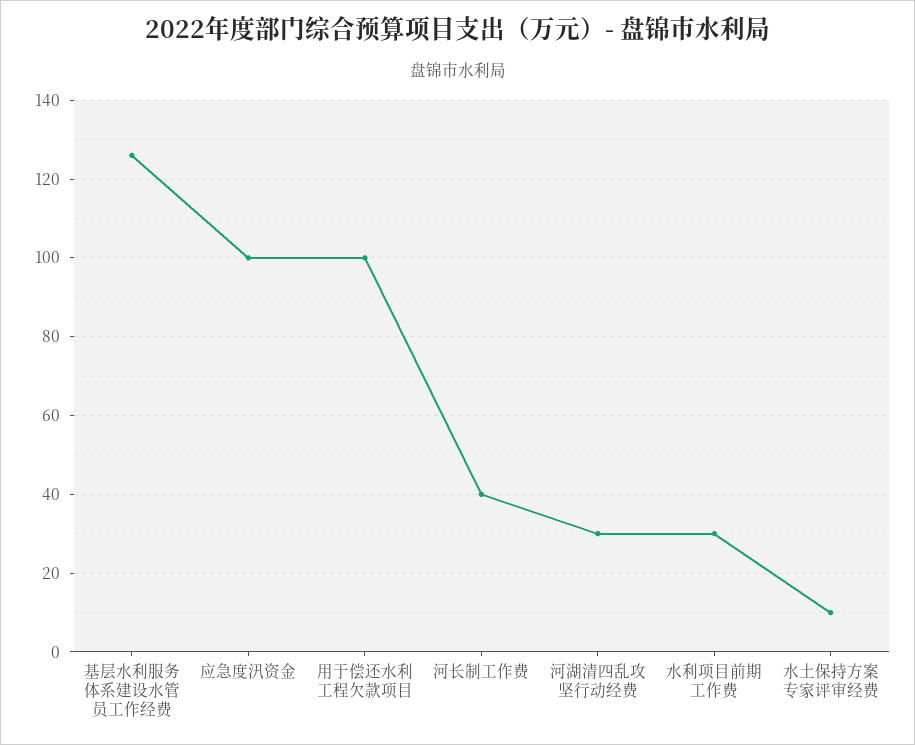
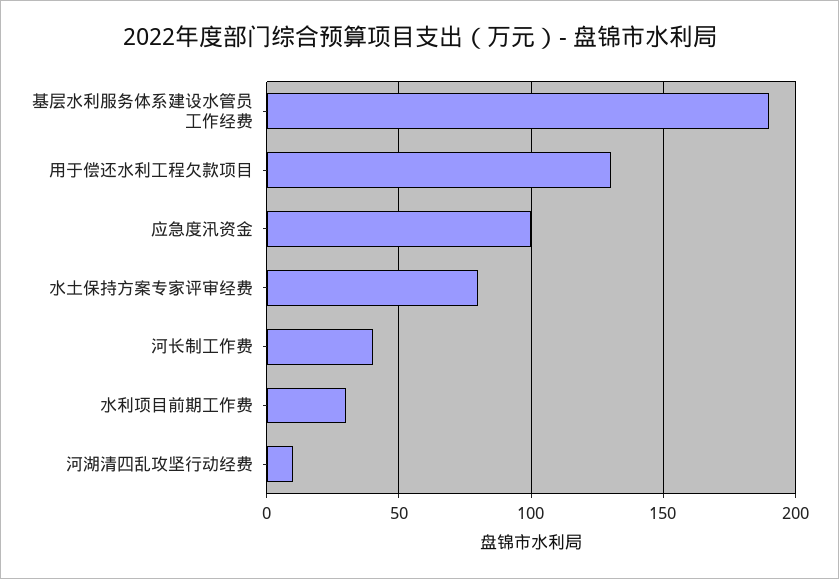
基层水利服务体系建设水管员工作经费: 125 -> 190
用于偿还水利工程欠款项目: 100 -> 130
河湖清四乱攻坚行动经费: 30 -> 10
水土保持方案专家评审经费: 10 -> 80

